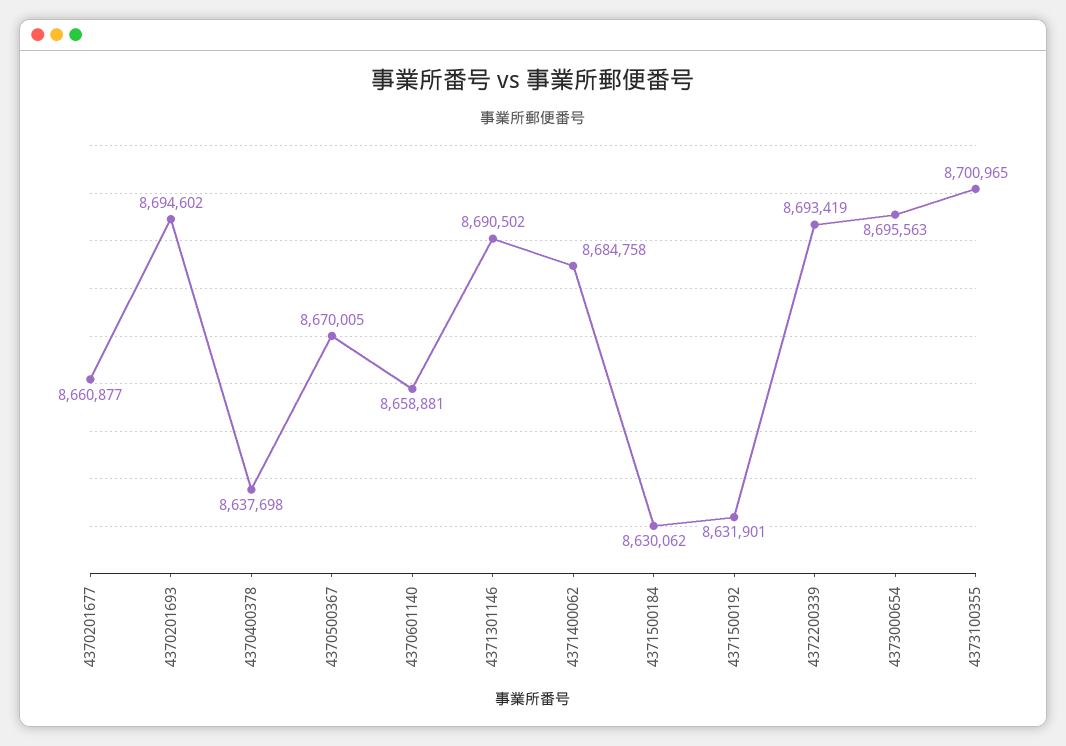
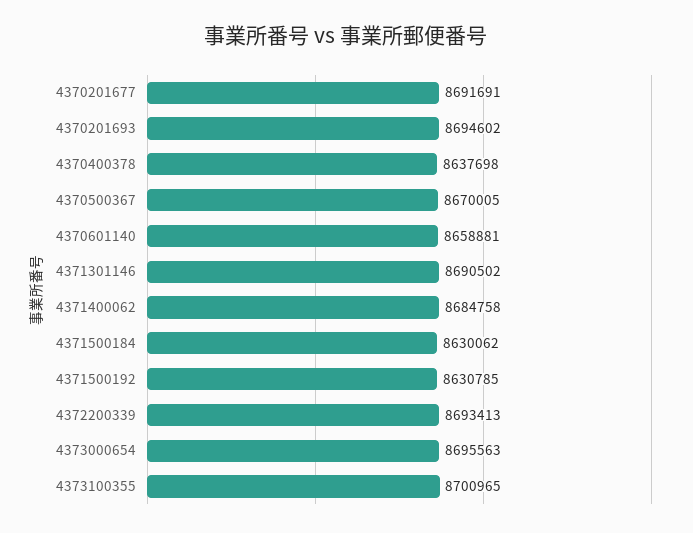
4370201677: 8660877 -> 8691691
4371500192: 8631901 -> 8630785
4372200339: 8693419 -> 8693413

